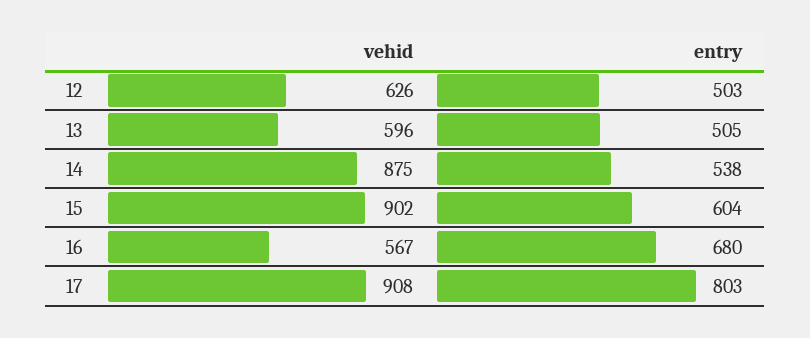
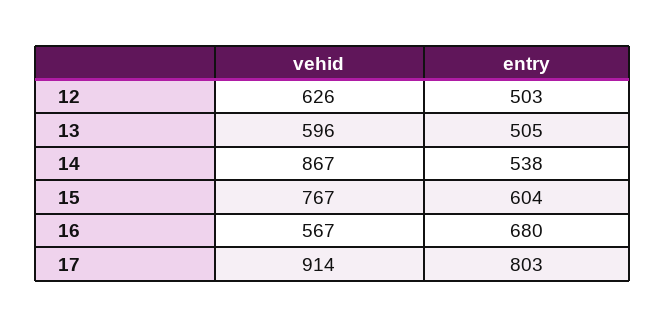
vehid, 14: 875 -> 867
vehid, 15: 902 -> 767
vehid, 17: 908 -> 914

